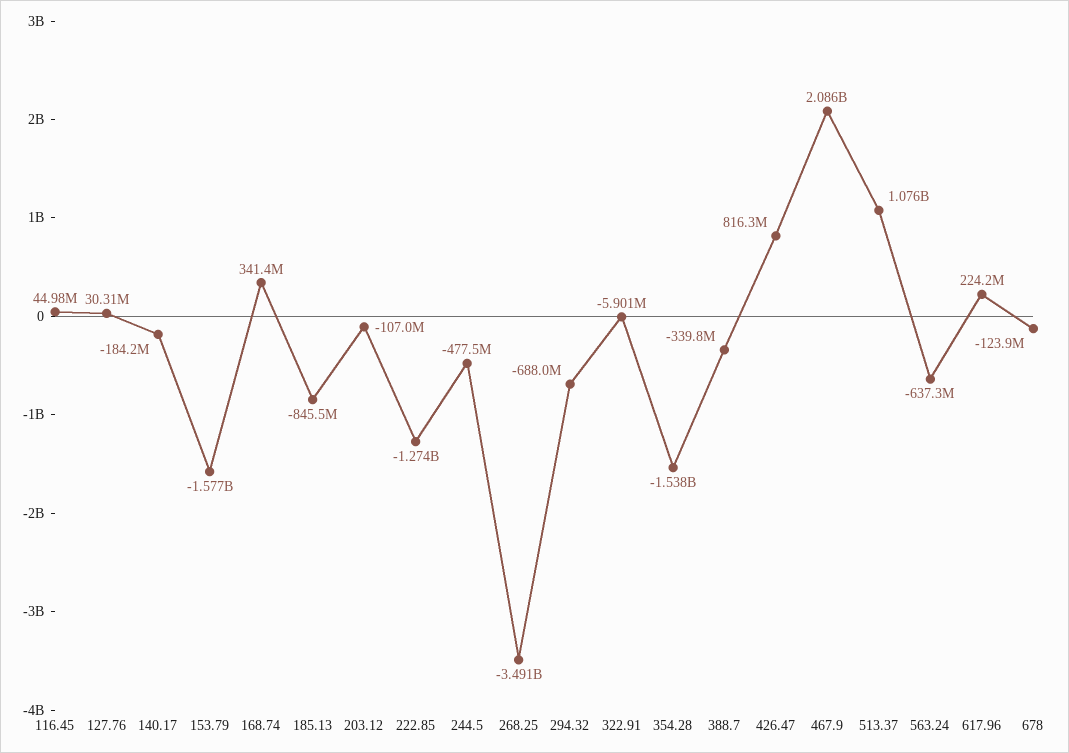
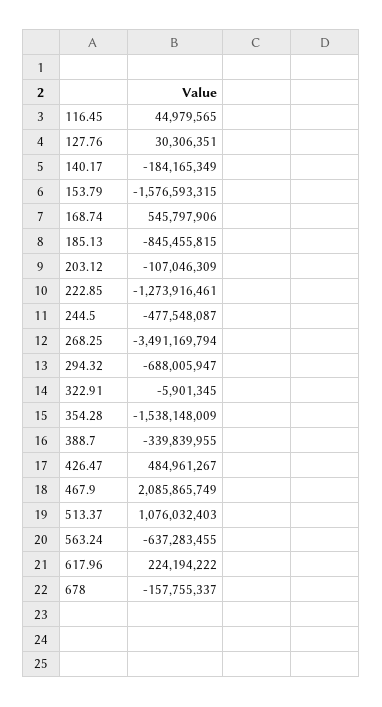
168.74: 341400000 -> 545797906
426.47: 816300000 -> 484961267
678: -123900000 -> -157755337

